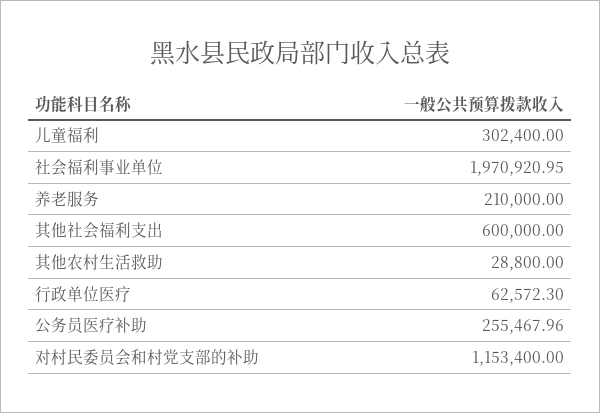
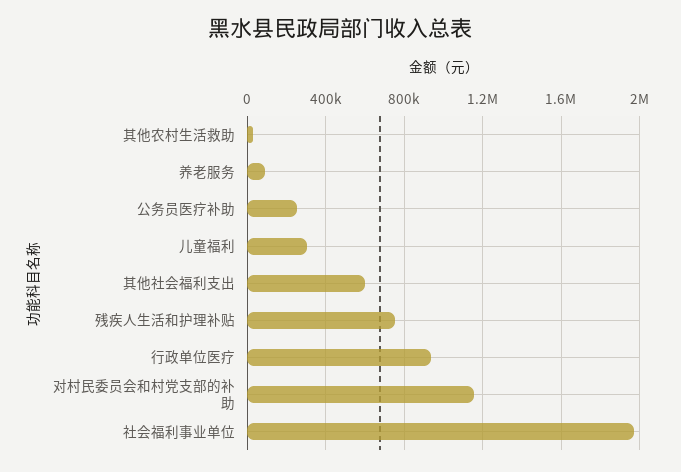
养老服务: 210000 -> 100000
行政单位医疗: 62572.3 -> 950000
残疾人生活和护理补贴: none -> 750000

